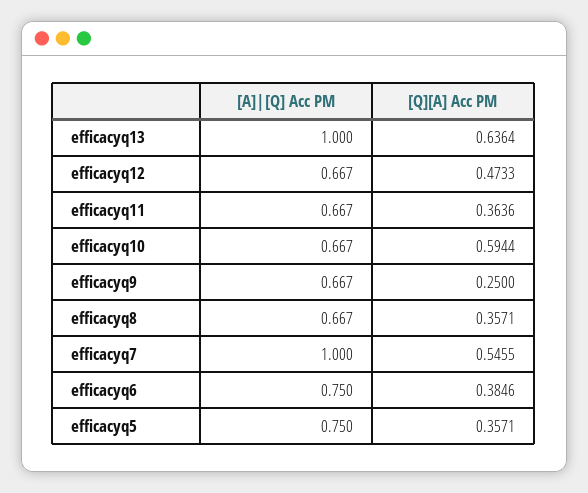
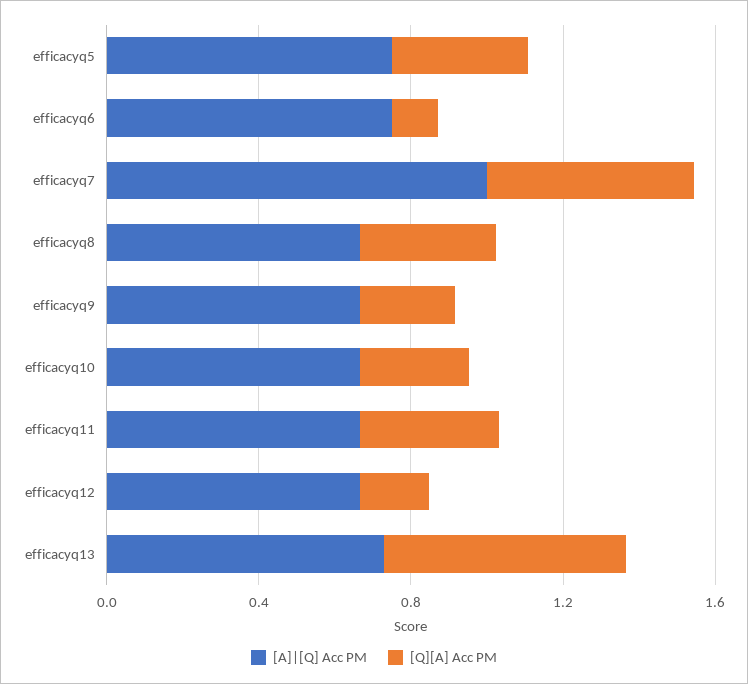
[A]|[Q] Acc PM, efficacyq13: 1 -> 0.7
[Q][A] Acc PM, efficacyq12: 0.4733 -> 0.2
[Q][A] Acc PM, efficacyq10: 0.5944 -> 0.3
[Q][A] Acc PM, efficacyq6: 0.3846 -> 0.1

